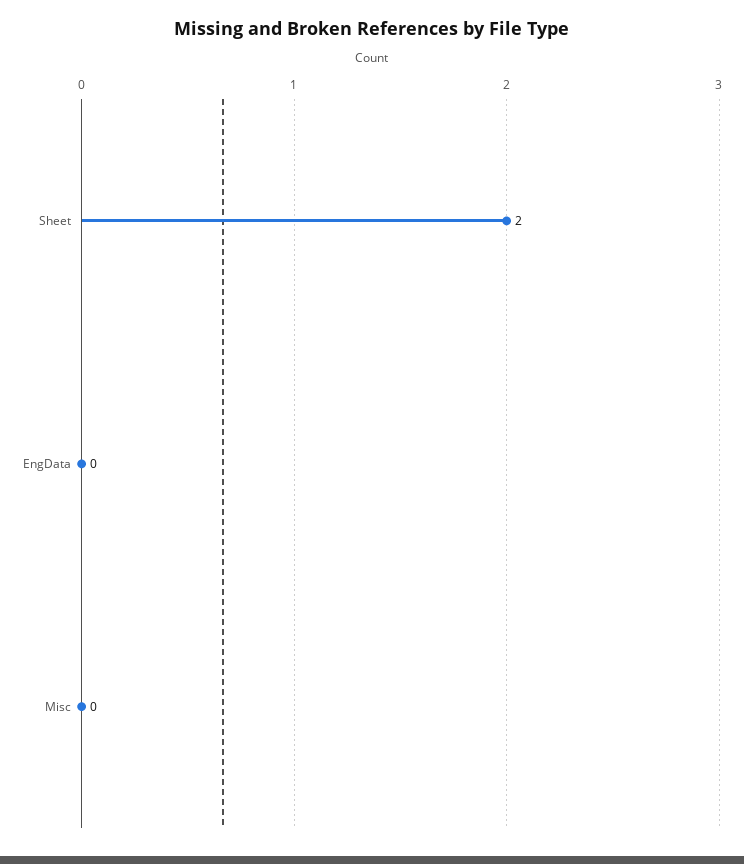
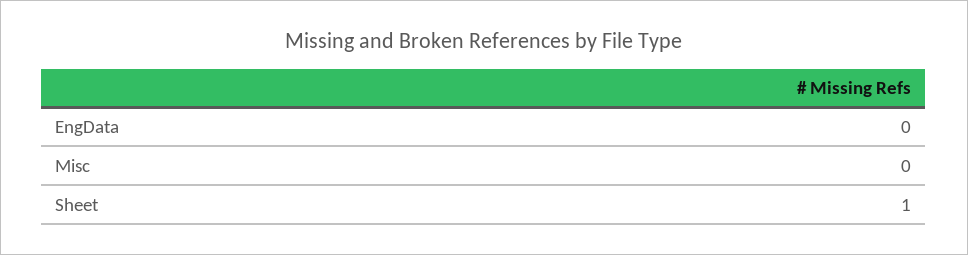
Sheet: 2 -> 1

